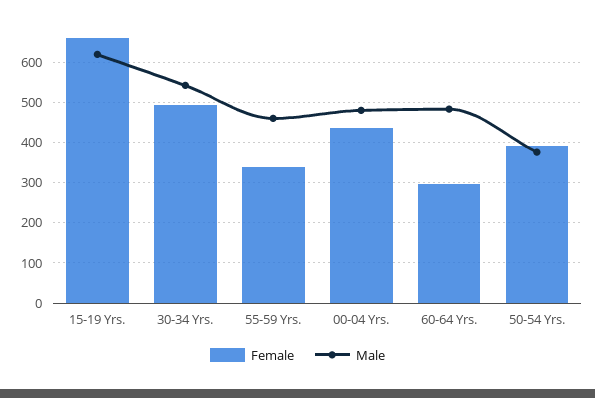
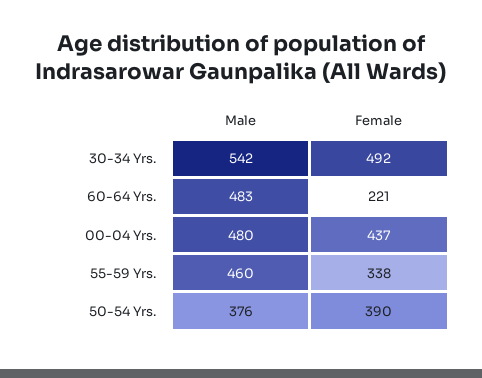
Female, 15-19 Yrs.: 660 -> none
Male, 15-19 Yrs.: 620 -> none
Female, 60-64 Yrs.: 300 -> 221

